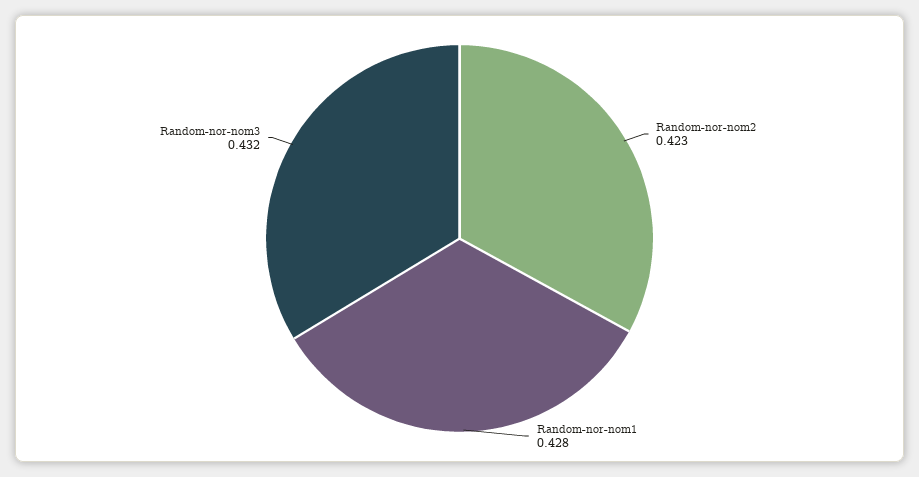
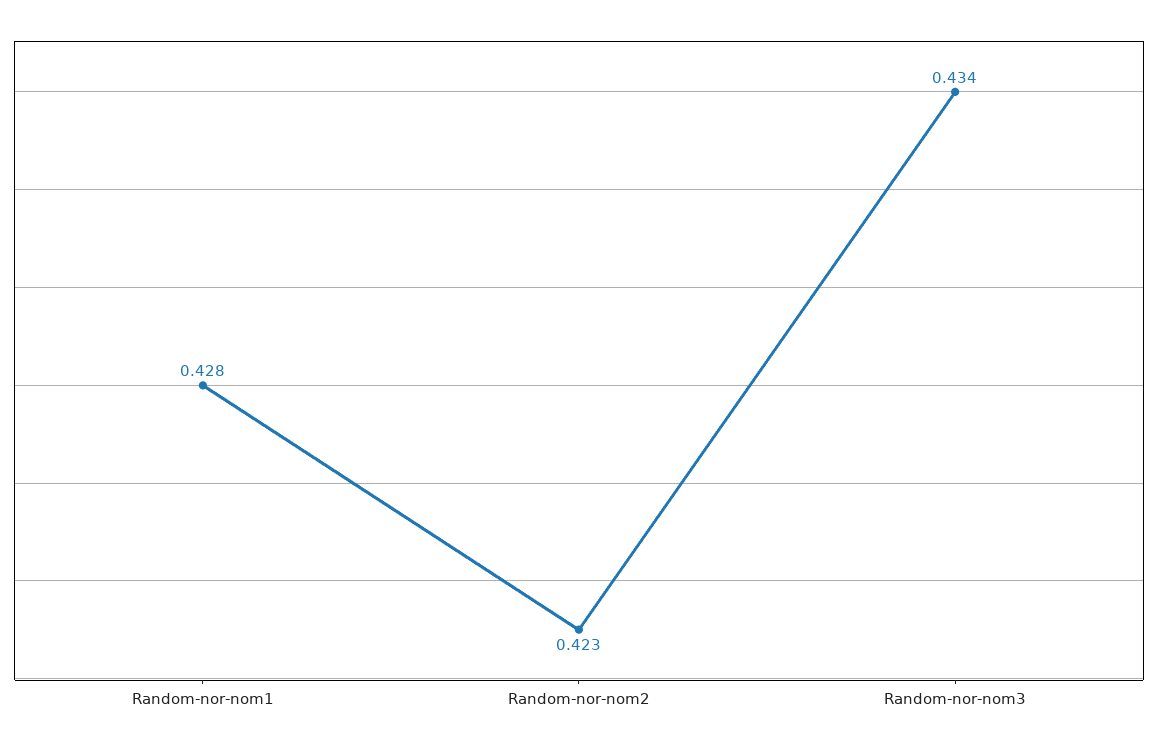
Random-nor-nom3: 0.432 -> 0.434

